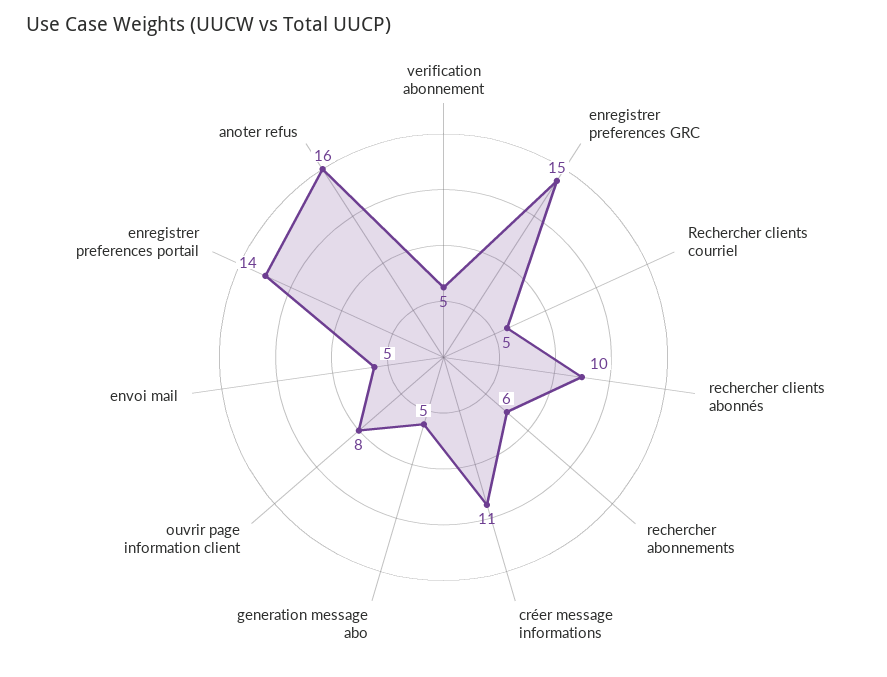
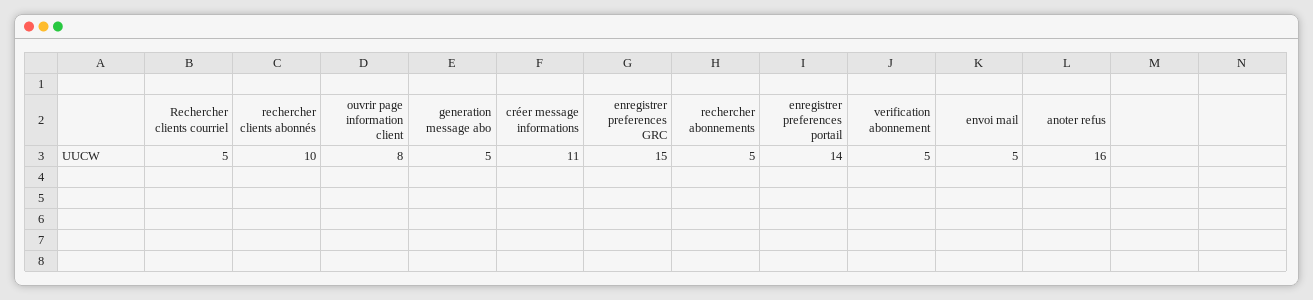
rechercher abonnements: 6 -> 5

